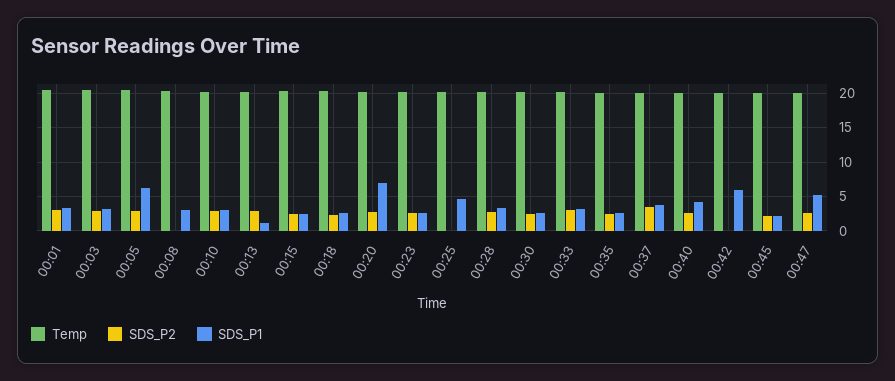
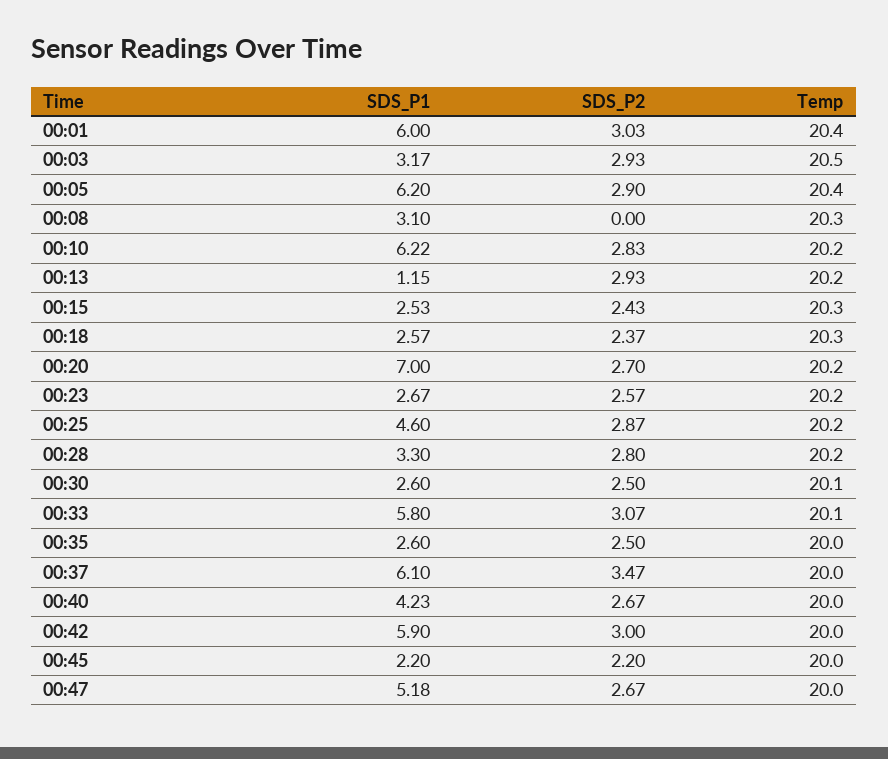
SDS_P1, 00:01: 3 -> 6
SDS_P1, 00:10: 3 -> 6.22
SDS_P2, 00:25: 0 -> 2.87
SDS_P1, 00:33: 3 -> 5.8
SDS_P1, 00:37: 4 -> 6.1
SDS_P2, 00:42: 0 -> 3

